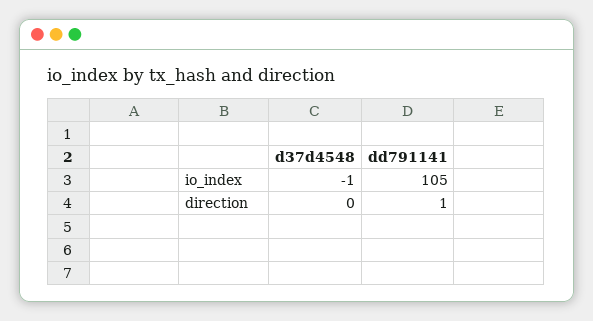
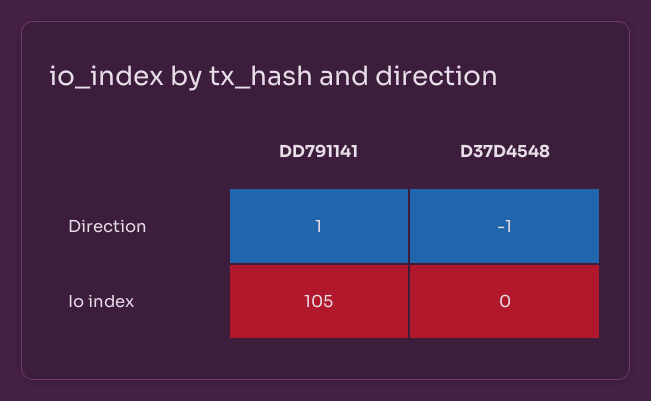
d37d4548, io_index: -1 -> 0
d37d4548, direction: 0 -> -1

